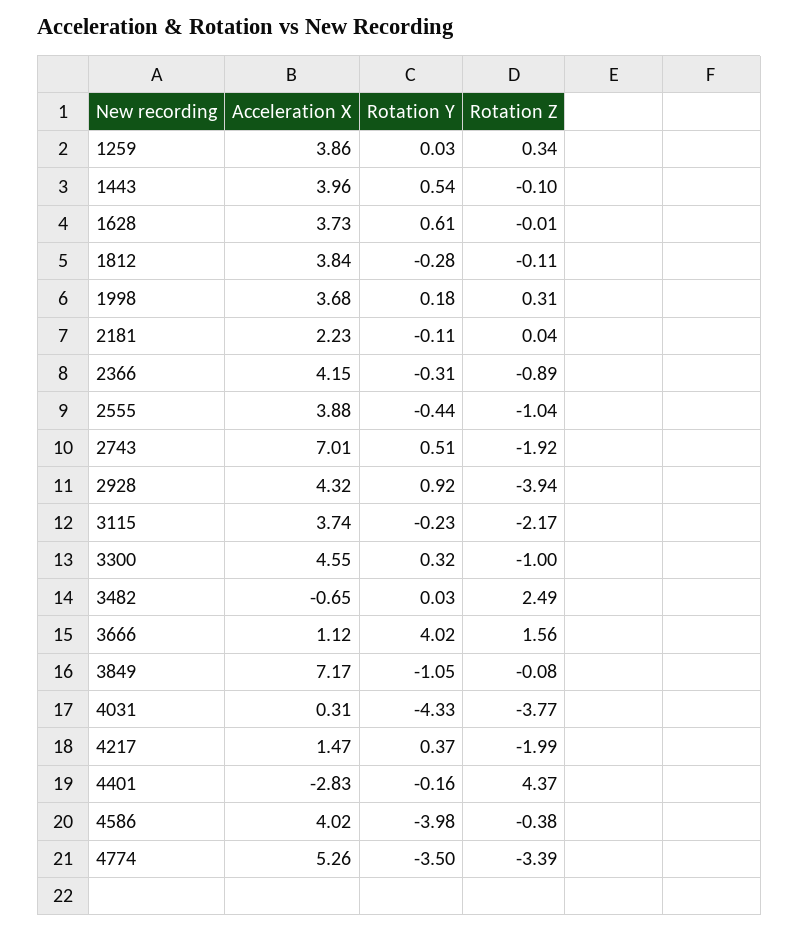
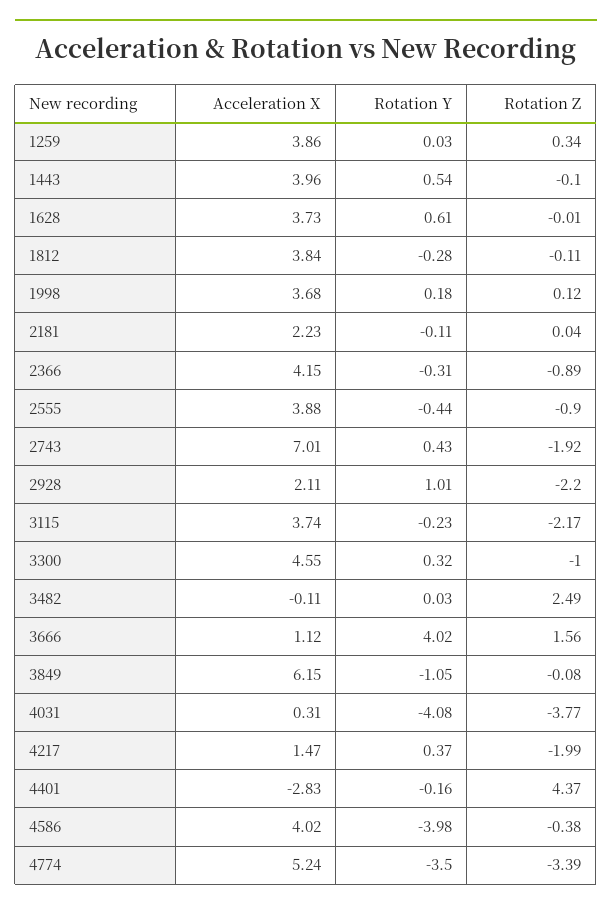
Rotation Z, 1998: 0.31 -> 0.12
Rotation Z, 2555: -1.04 -> -0.9
Rotation Y, 2743: 0.51 -> 0.43
Acceleration X, 2928: 4.32 -> 2.11
Rotation Y, 2928: 0.92 -> 1.01
Rotation Z, 2928: -3.94 -> -2.2
Acceleration X, 3482: -0.65 -> -0.11
Acceleration X, 3849: 7.17 -> 6.15
Rotation Y, 4031: -4.33 -> -4.08
Acceleration X, 4774: 5.26 -> 5.24

